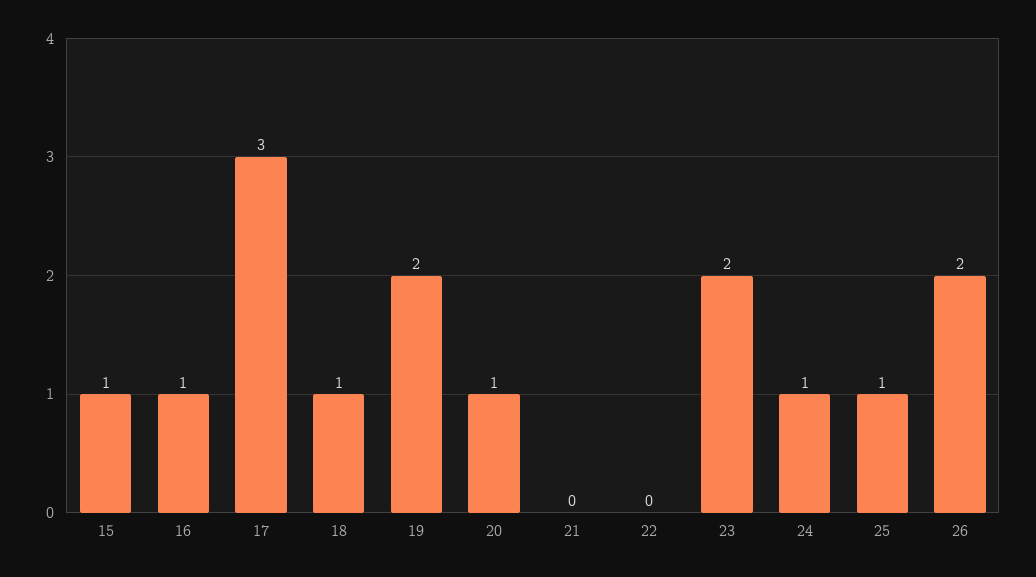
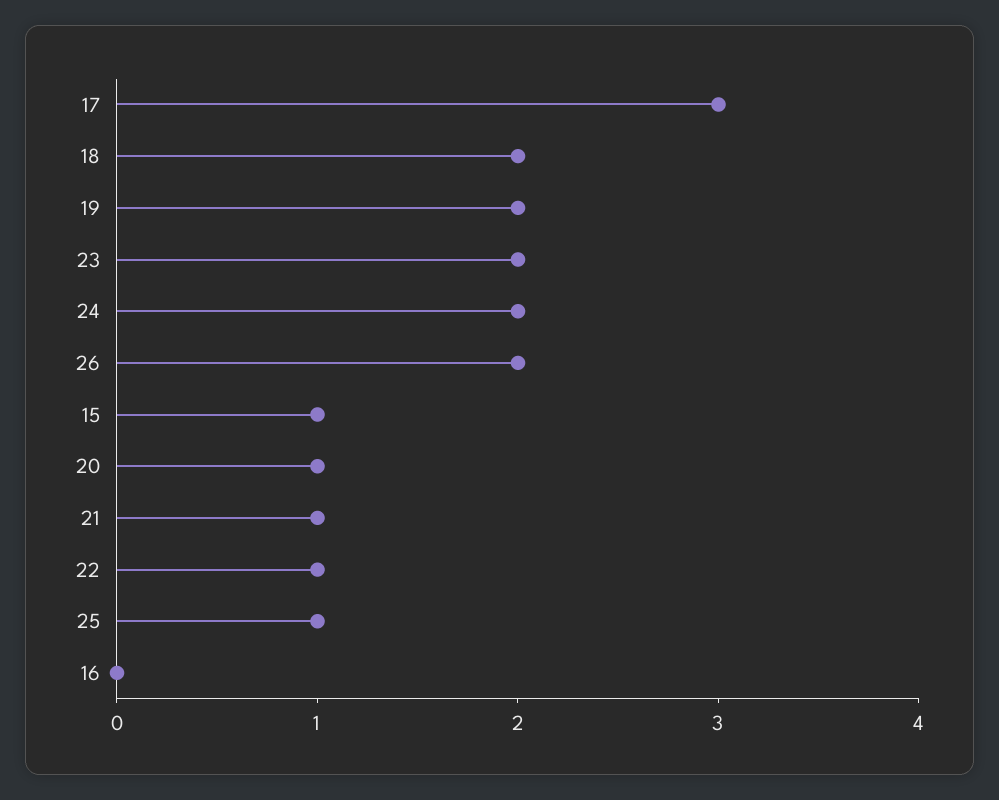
16: 1 -> 0
18: 1 -> 2
21: 0 -> 1
22: 0 -> 1
24: 1 -> 2

